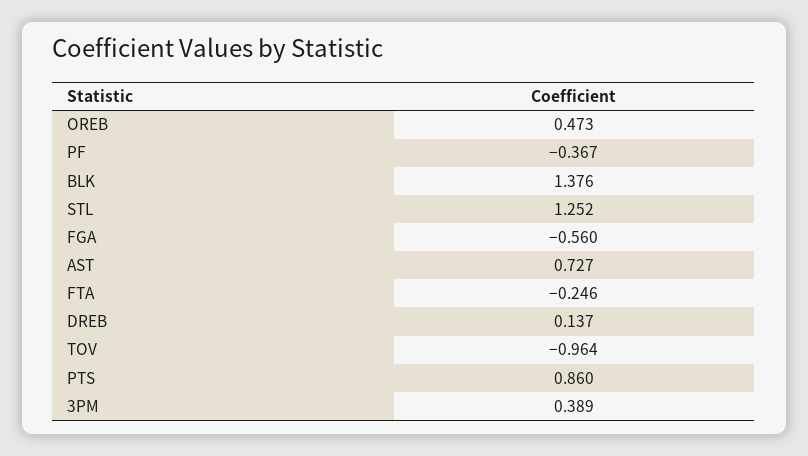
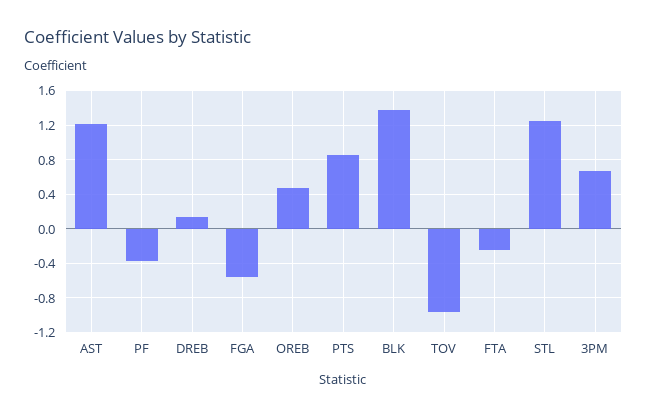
AST: 0.727 -> 1.2
3PM: 0.389 -> 0.7

